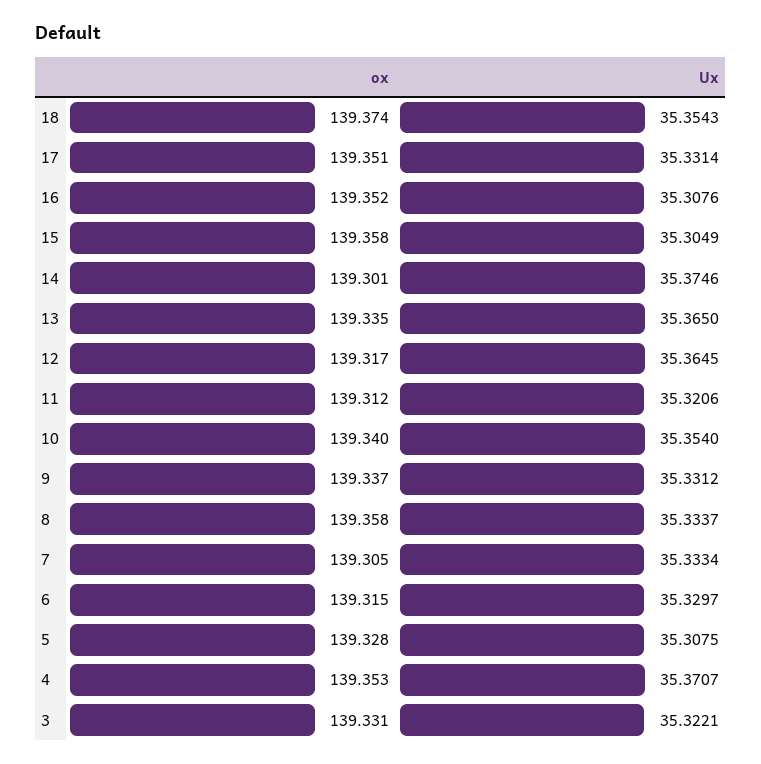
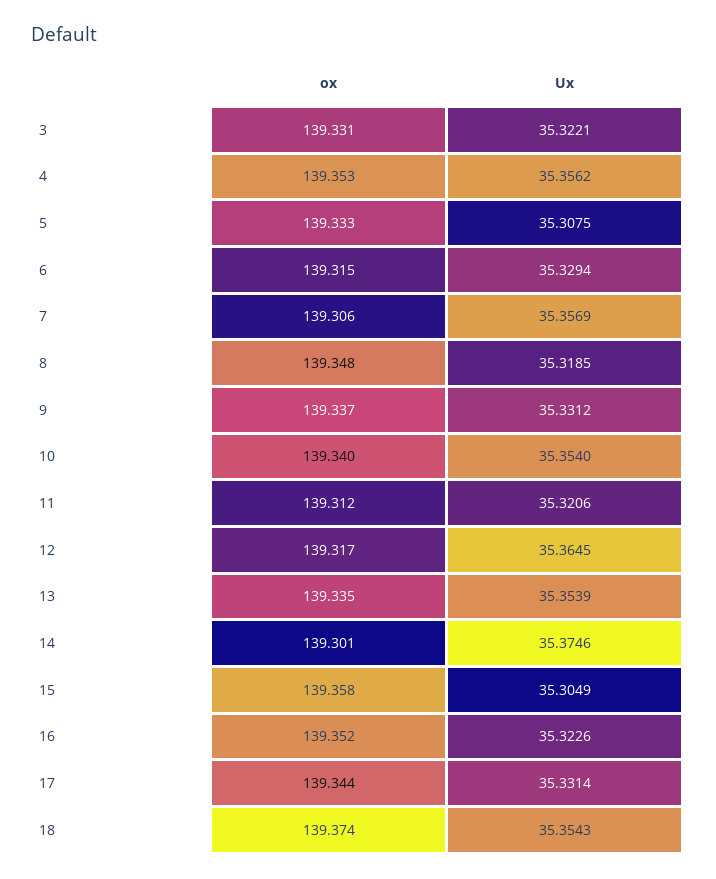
ox, 17: 139.351 -> 139.344
Ux, 16: 35.3076 -> 35.3226
Ux, 13: 35.365 -> 35.3539
ox, 8: 139.358 -> 139.348
Ux, 8: 35.3337 -> 35.3185
ox, 7: 139.305 -> 139.306
Ux, 7: 35.3334 -> 35.3569
Ux, 6: 35.3297 -> 35.3294
ox, 5: 139.328 -> 139.333
Ux, 4: 35.3707 -> 35.3562

